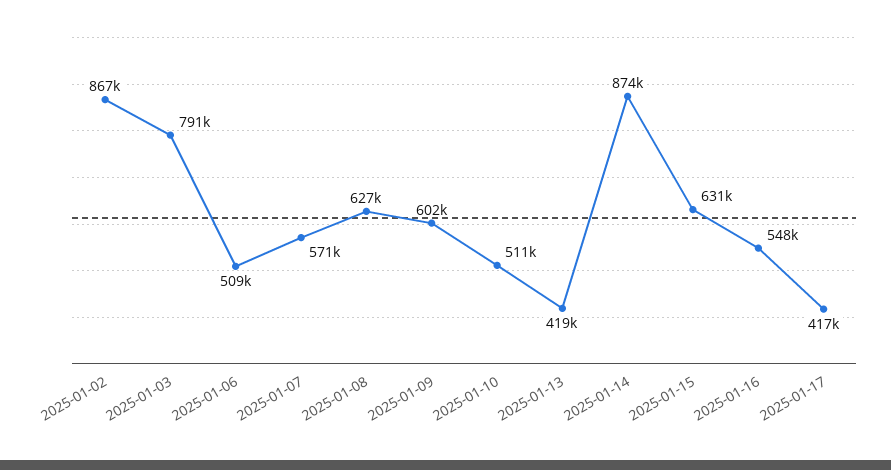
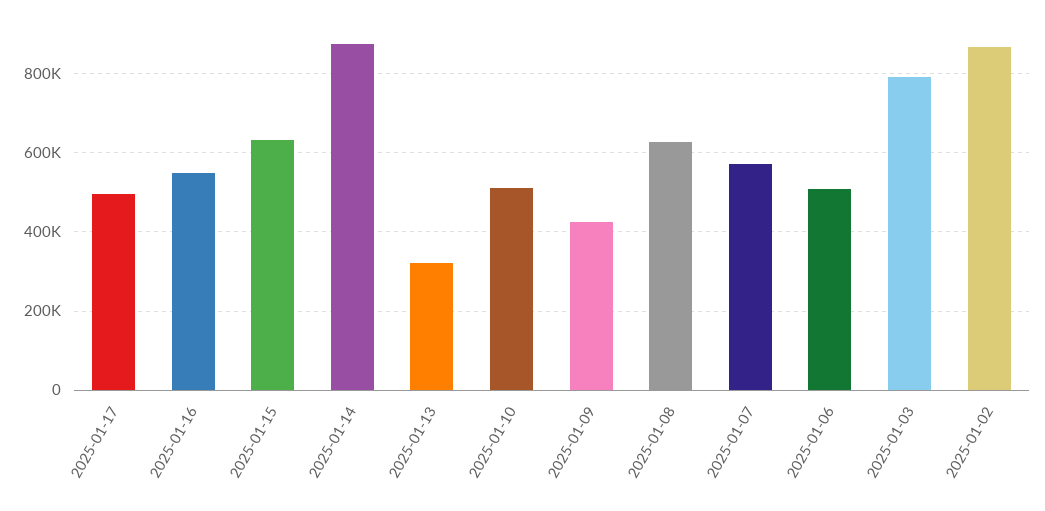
2025-01-09: 602000 -> 420000
2025-01-13: 419000 -> 320000
2025-01-17: 417000 -> 500000

